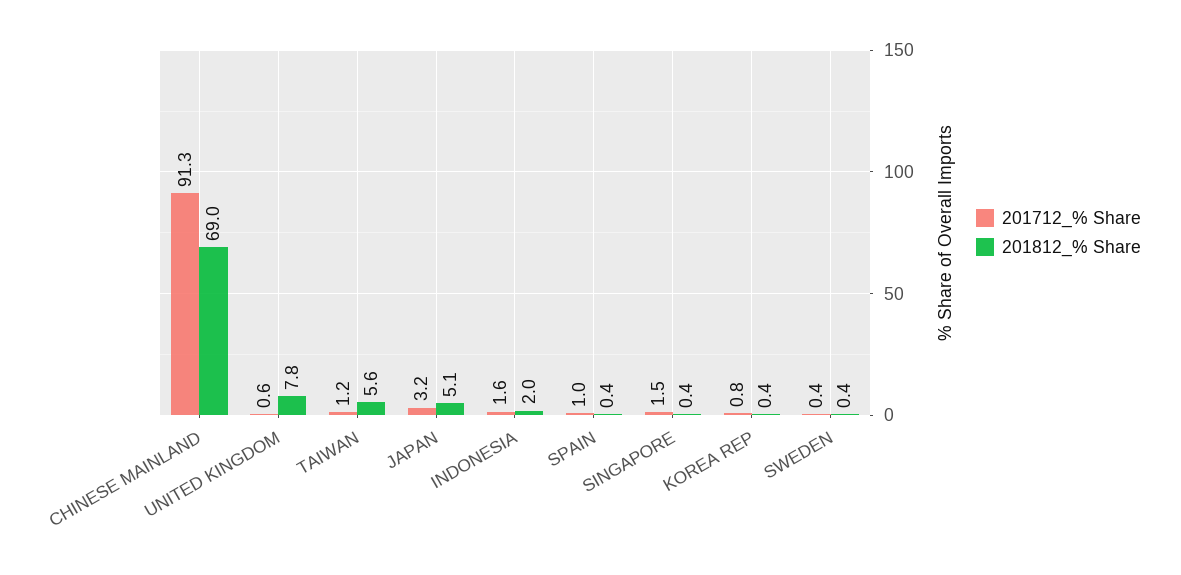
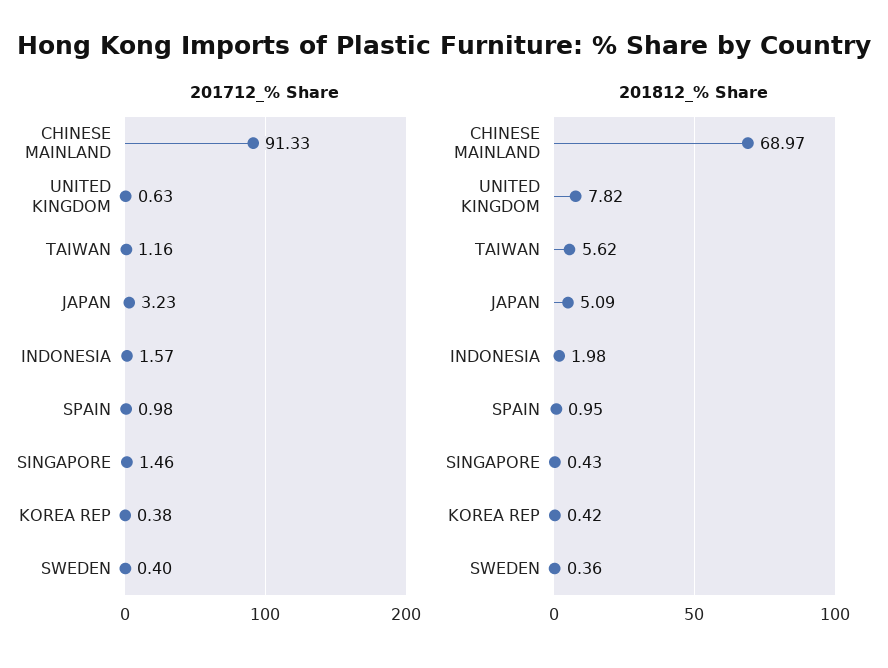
201812_% Share, SPAIN: 0.4 -> 0.95
201712_% Share, KOREA REP: 0.8 -> 0.38

